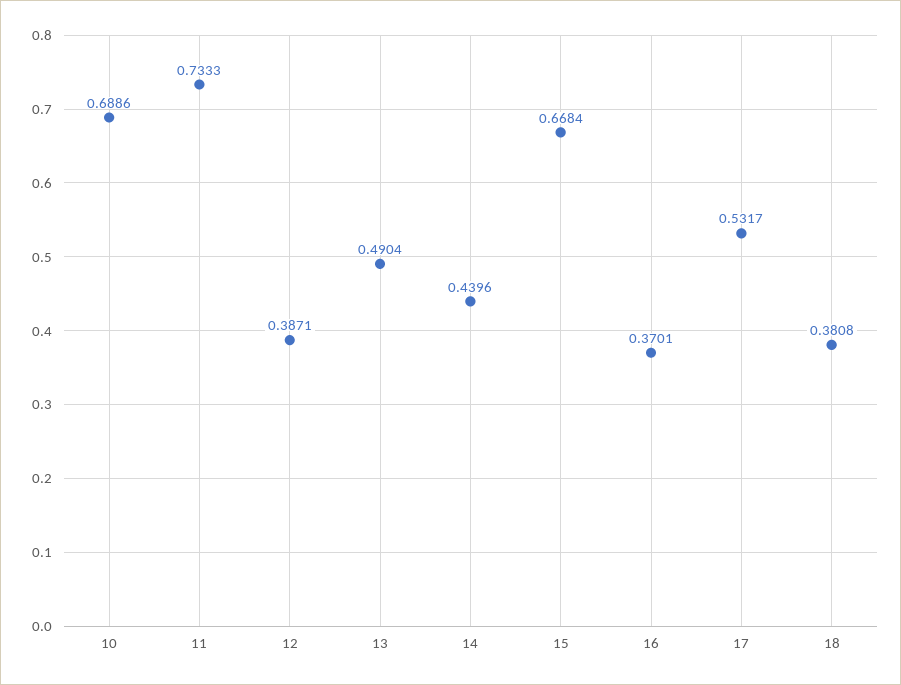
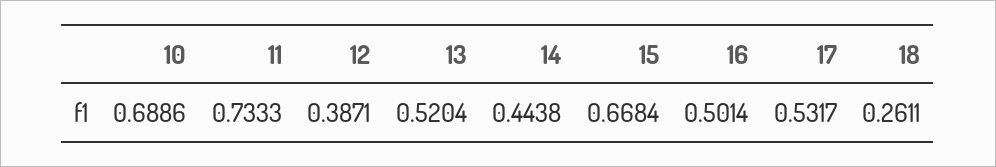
13: 0.4904 -> 0.5204
14: 0.4396 -> 0.4438
16: 0.3701 -> 0.5014
18: 0.3808 -> 0.2611

